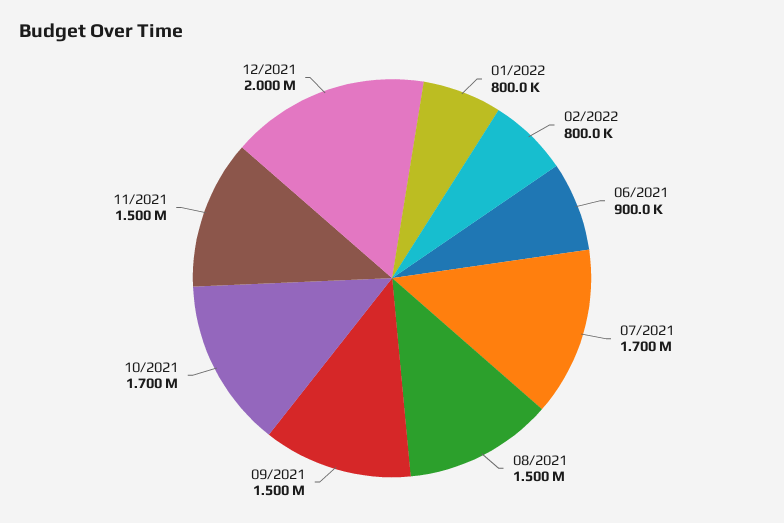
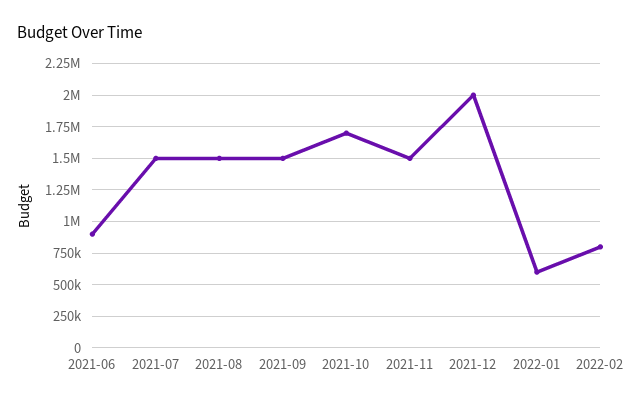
01/2022: 800000 -> 600000
07/2021: 1700000 -> 1500000

